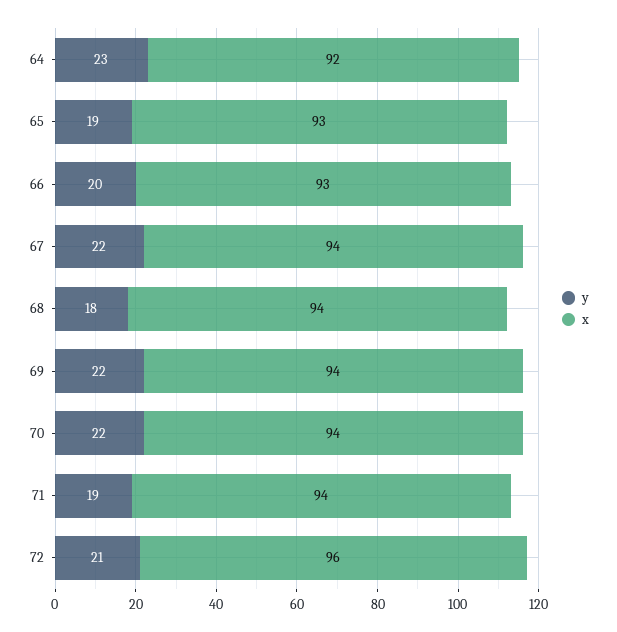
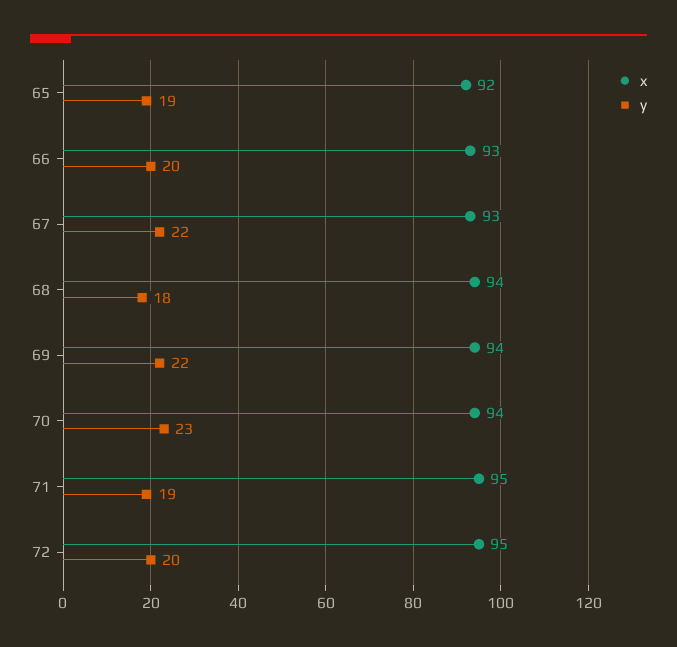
y, 64: 23 -> none
x, 64: 92 -> none
x, 65: 93 -> 92
x, 67: 94 -> 93
y, 70: 22 -> 23
x, 71: 94 -> 95
y, 72: 21 -> 20
x, 72: 96 -> 95

